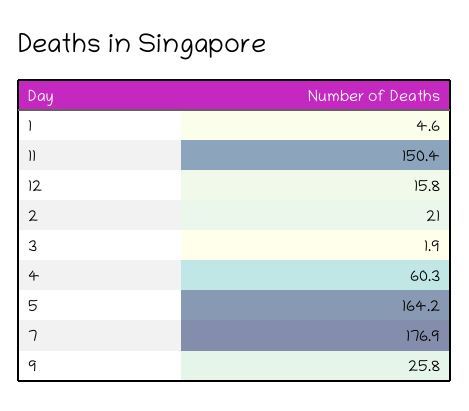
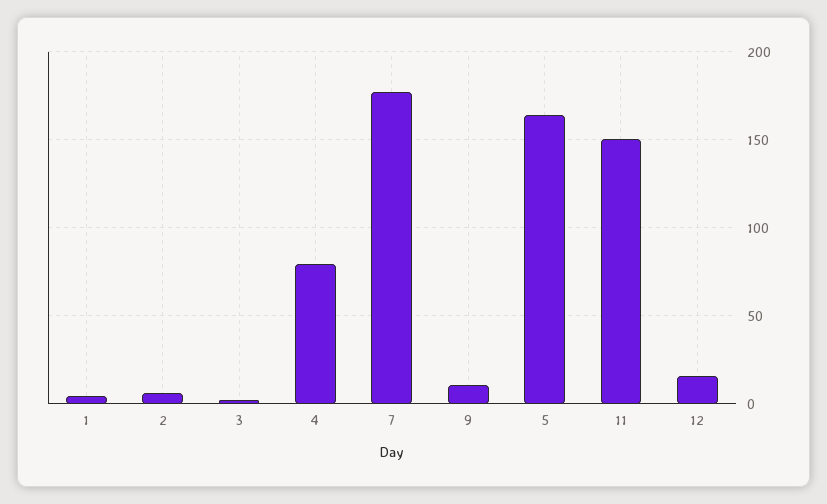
2: 21 -> 5
4: 60.3 -> 80
9: 25.8 -> 10

